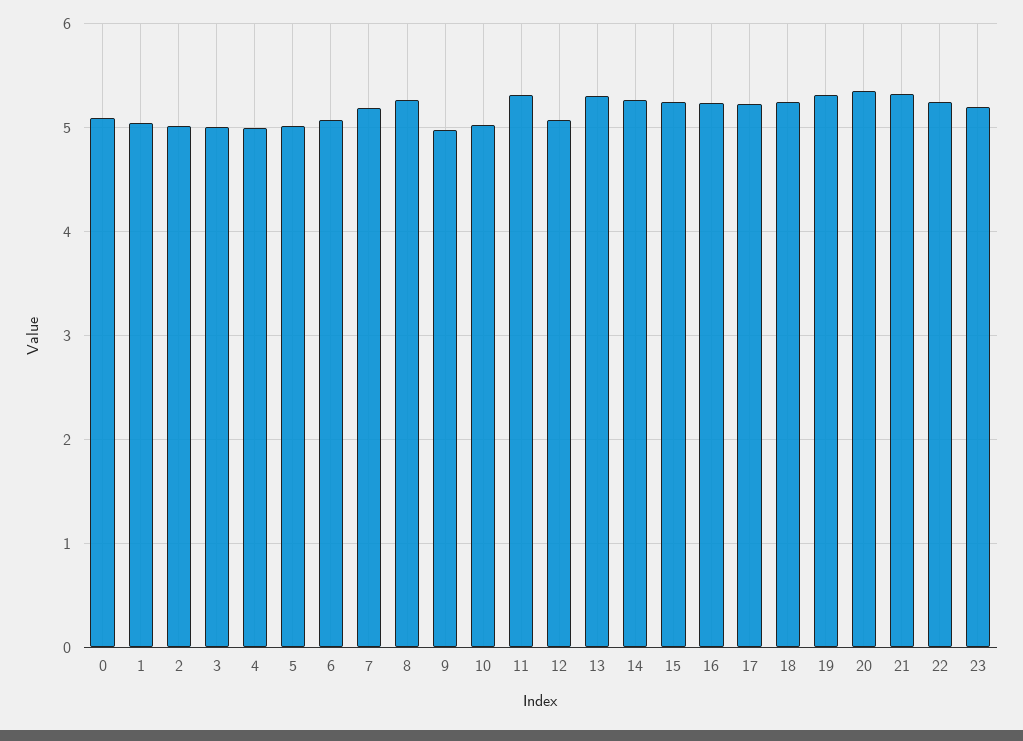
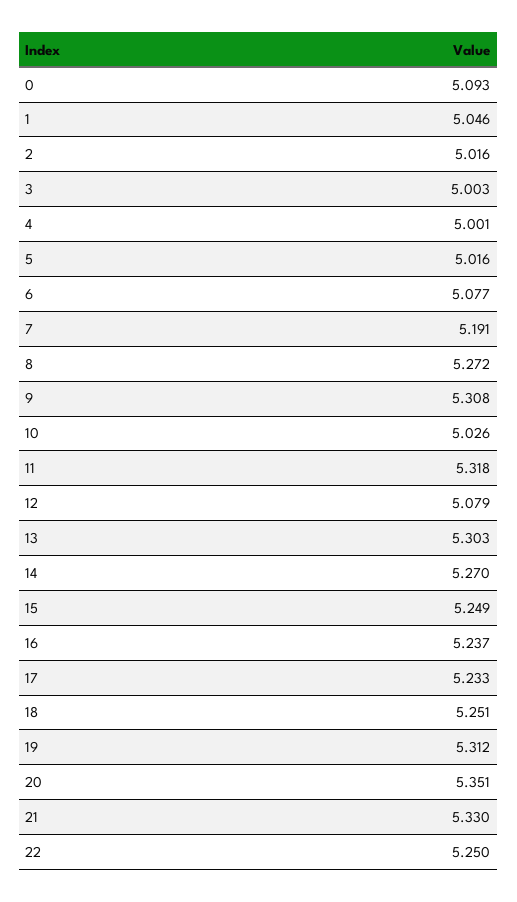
9: 5 -> 5.308
23: 5.2 -> none

